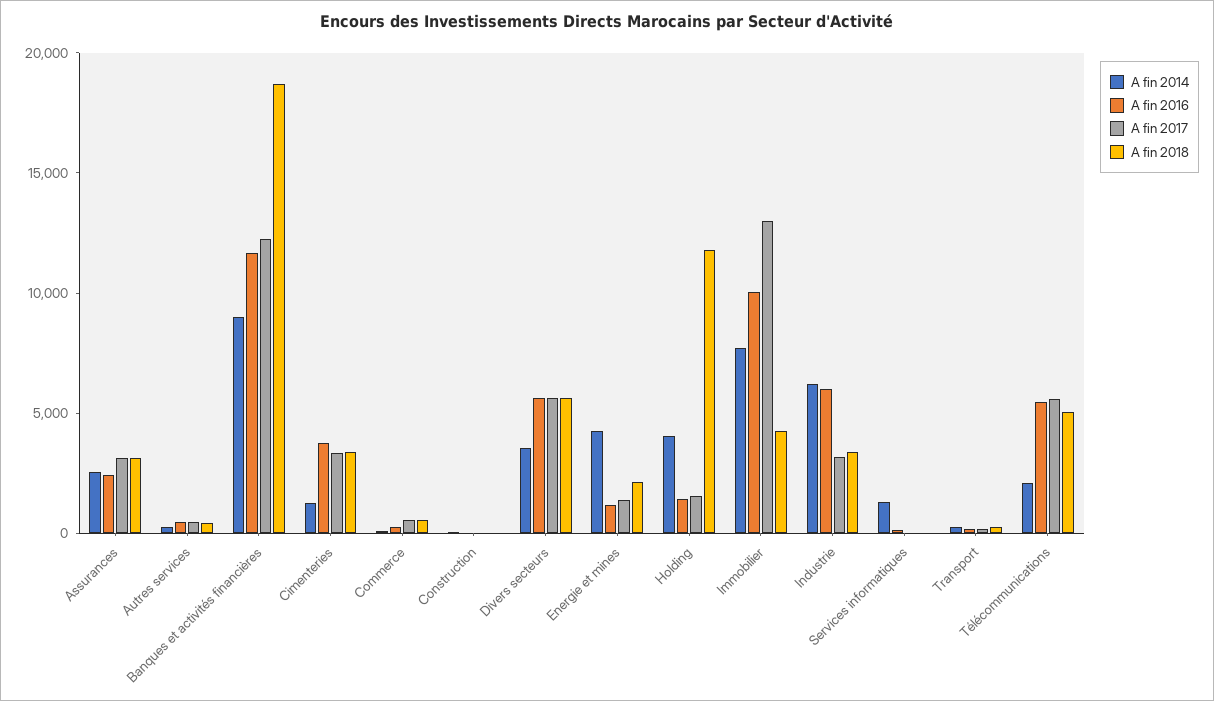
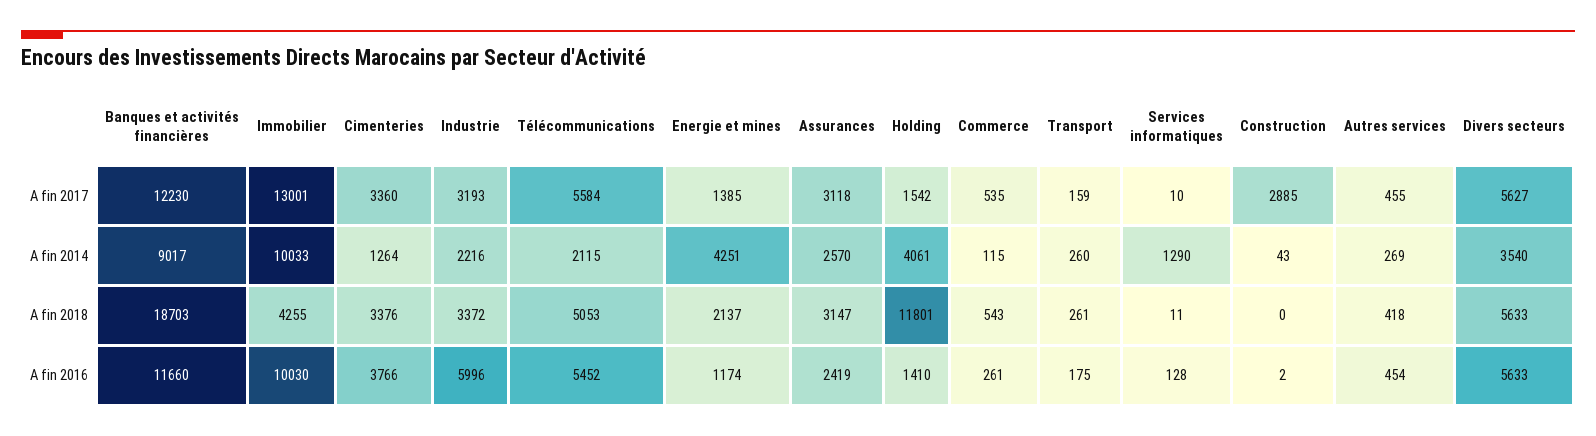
A fin 2017, Construction: 0 -> 2885
A fin 2014, Immobilier: 8000 -> 10033
A fin 2014, Industrie: 6000 -> 2216

